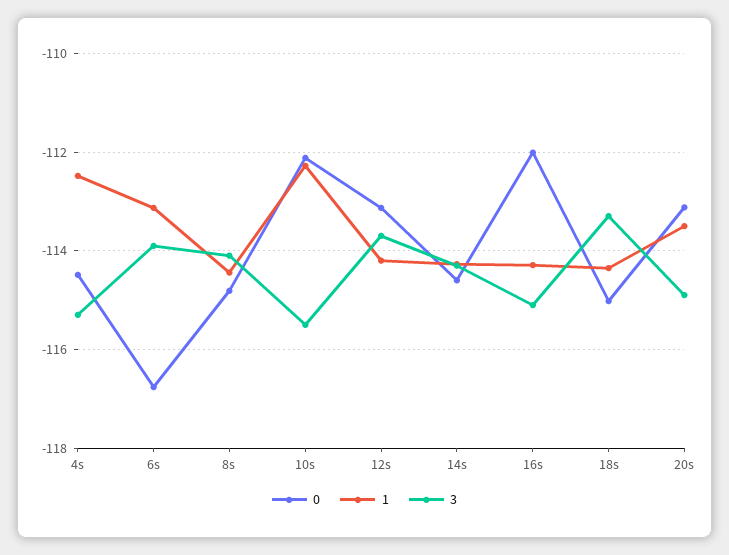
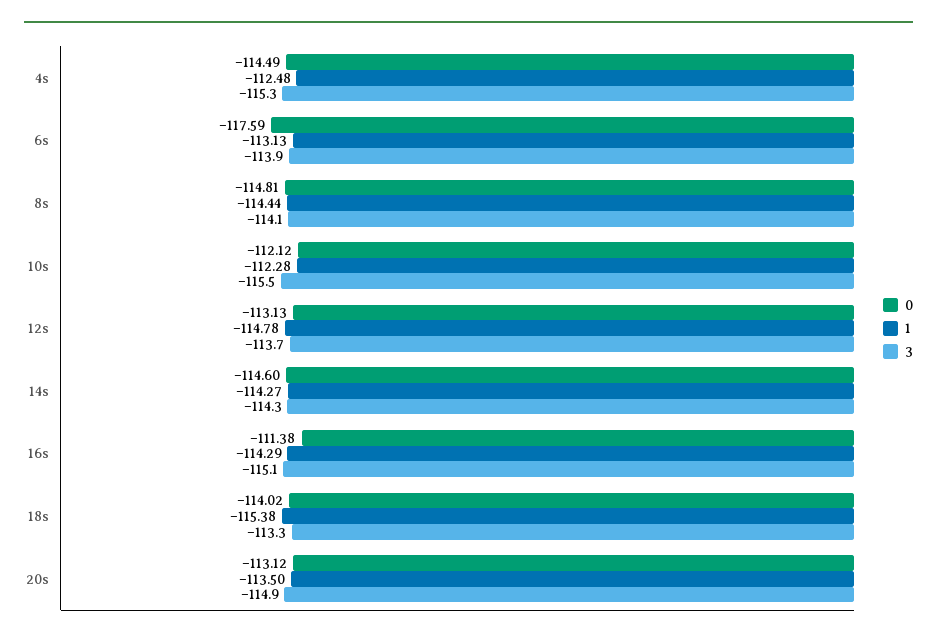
0, 6s: -116.8 -> -117.59
1, 12s: -114.2 -> -114.78
0, 16s: -112 -> -111.38
0, 18s: -115 -> -114.02
1, 18s: -114.4 -> -115.38

